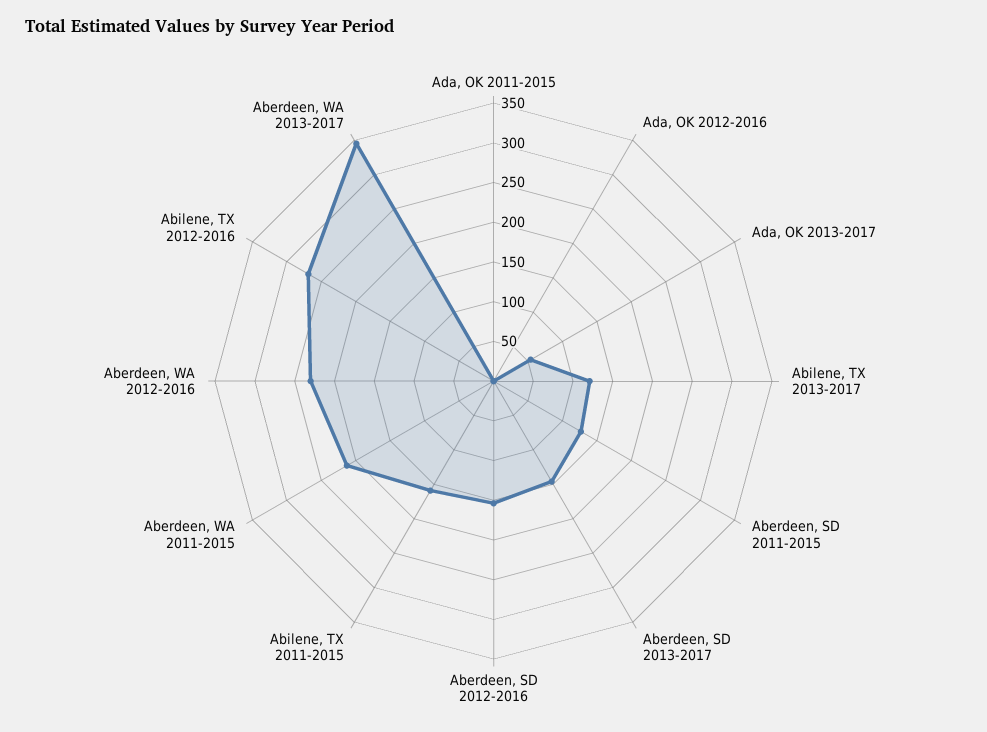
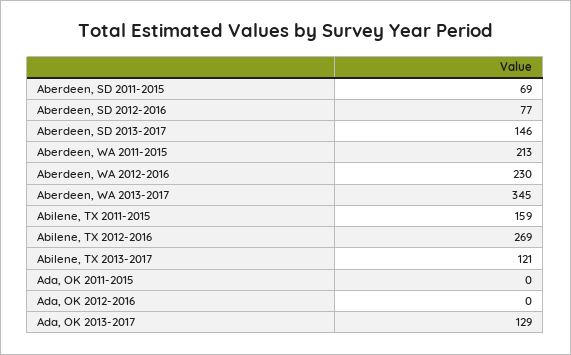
Ada, OK 2013-2017: 50 -> 129
Aberdeen, SD 2011-2015: 125 -> 69
Aberdeen, SD 2012-2016: 150 -> 77

